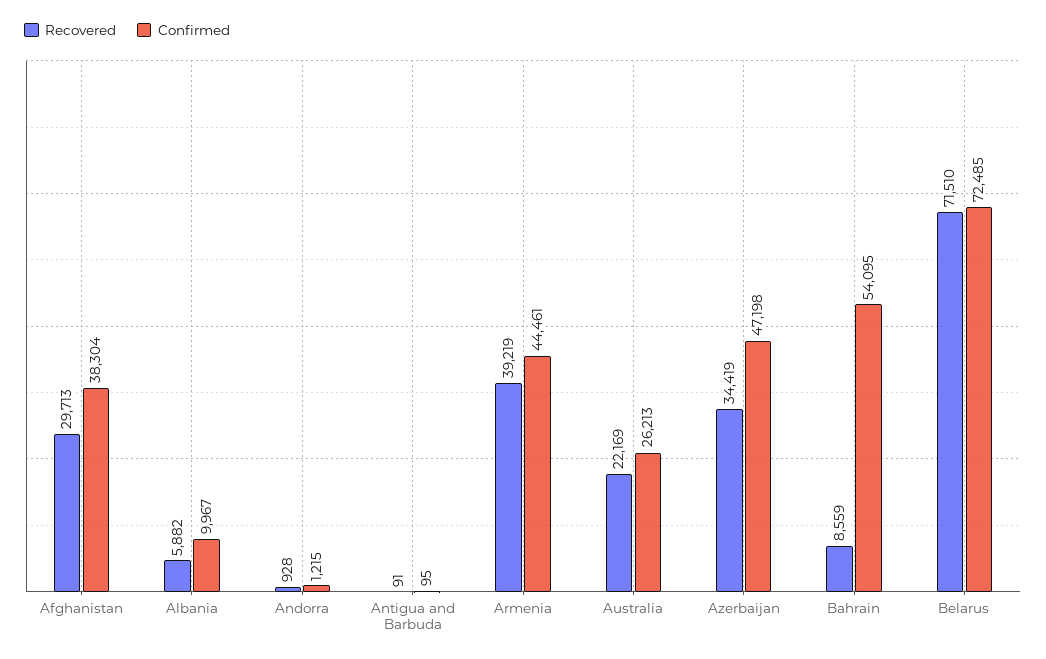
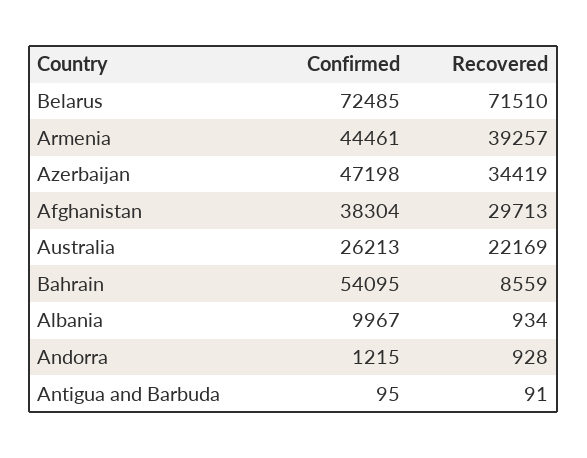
Recovered, Albania: 5882 -> 934
Recovered, Armenia: 39219 -> 39257

